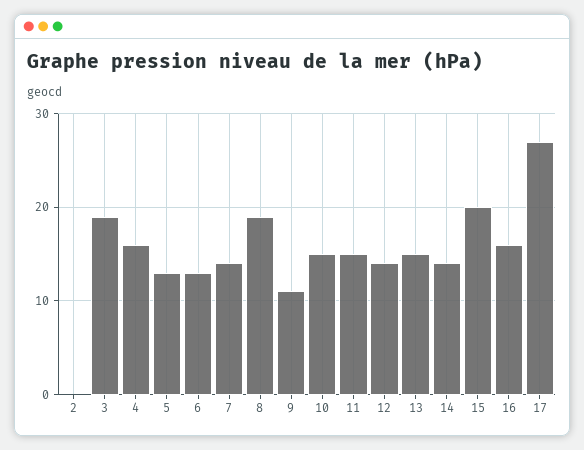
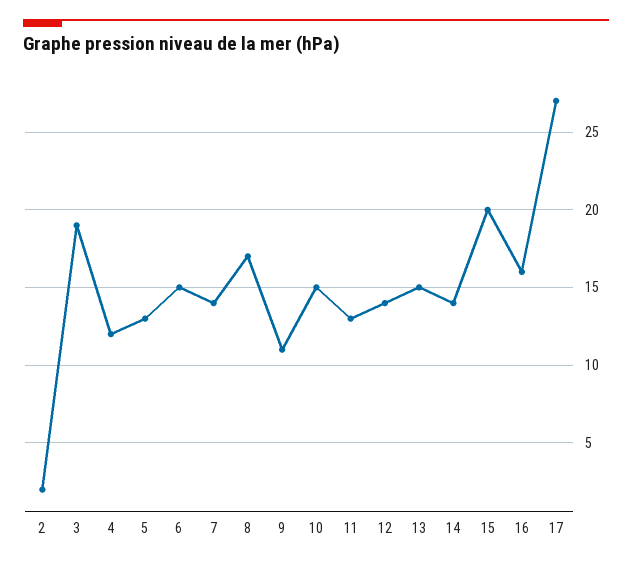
2: 0 -> 2
4: 16 -> 12
6: 13 -> 15
8: 19 -> 17
11: 15 -> 13

